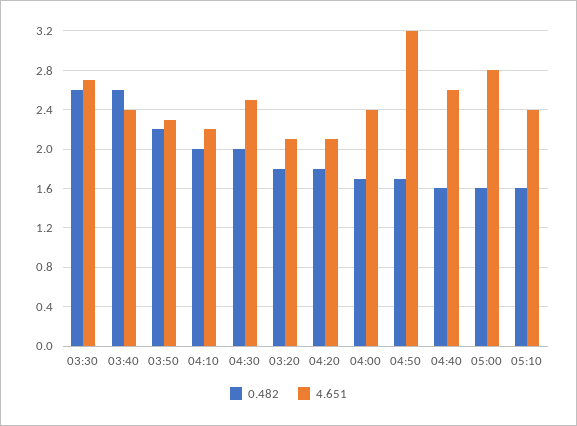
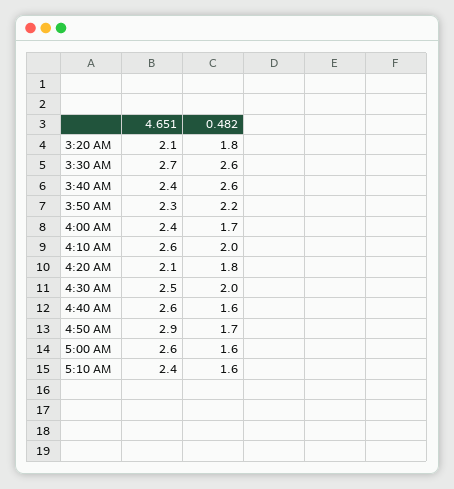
4.651, 04:10: 2.2 -> 2.6
4.651, 04:50: 3.2 -> 2.9
4.651, 05:00: 2.8 -> 2.6

